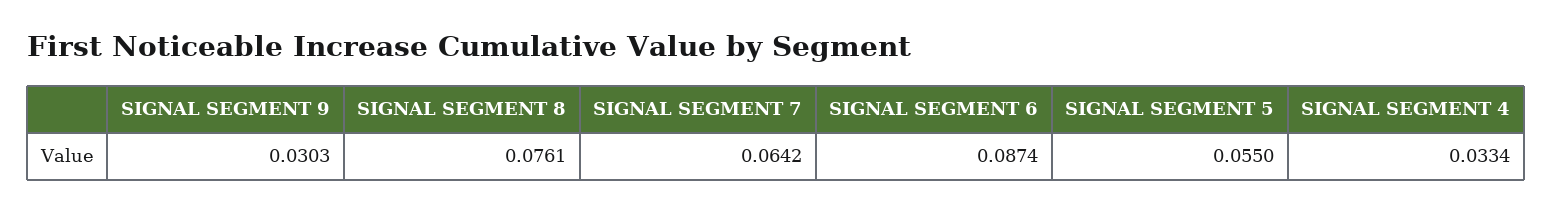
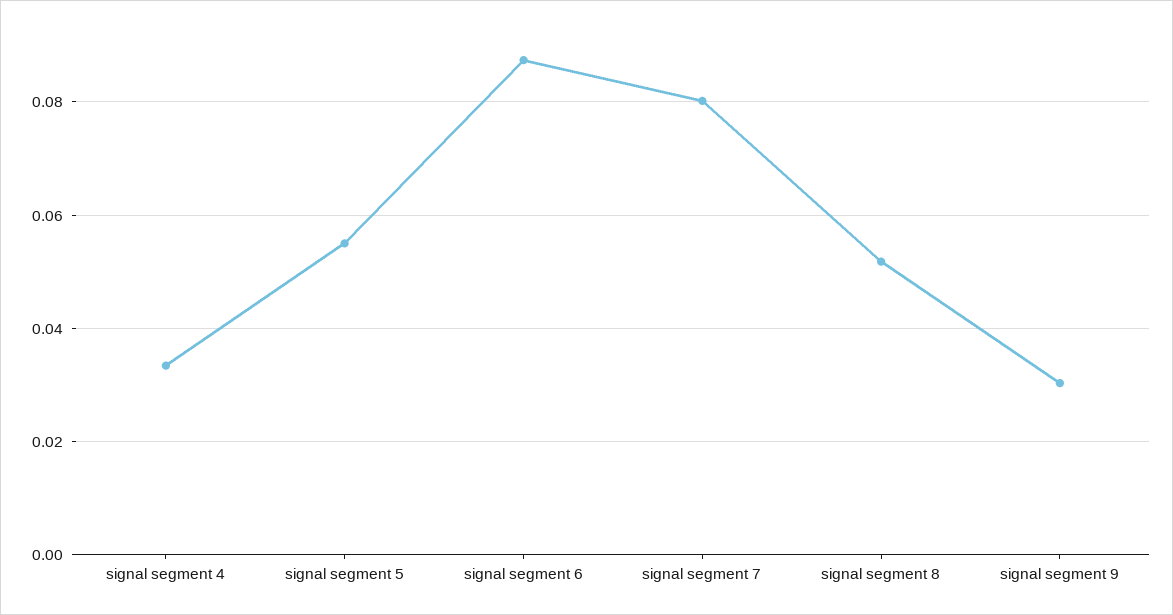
SIGNAL SEGMENT 8: 0.0761 -> 0.052
SIGNAL SEGMENT 7: 0.0642 -> 0.08

